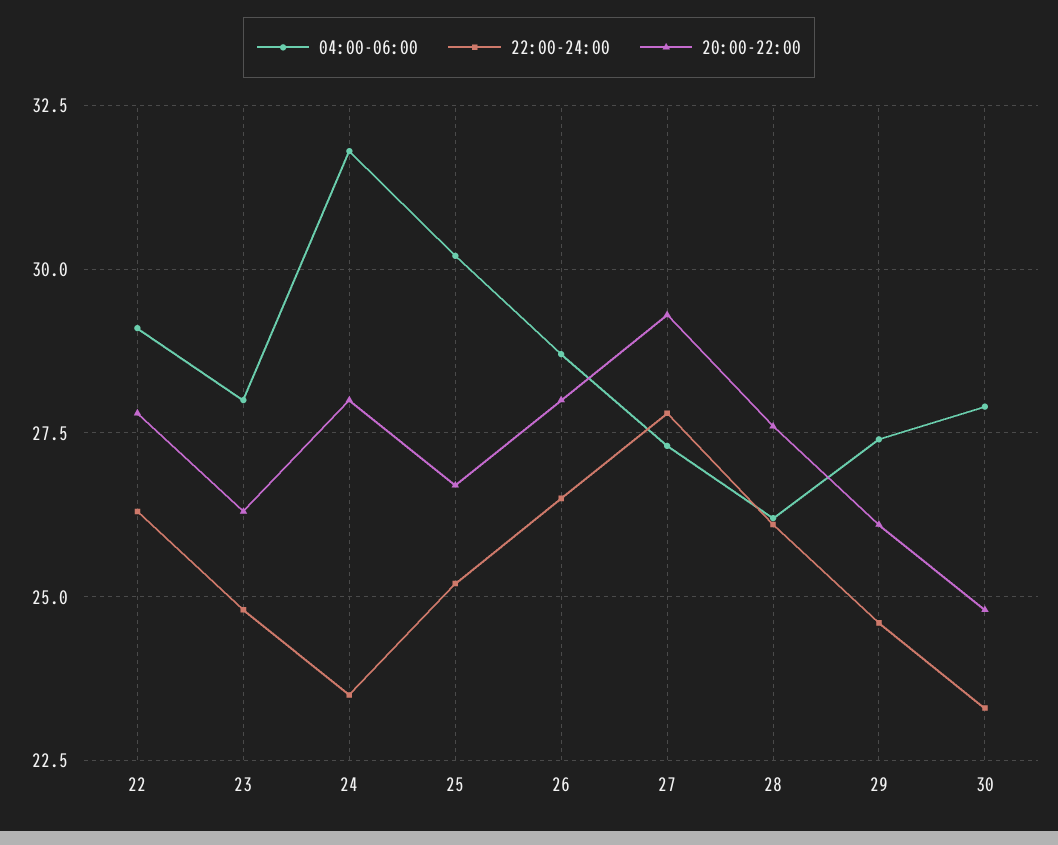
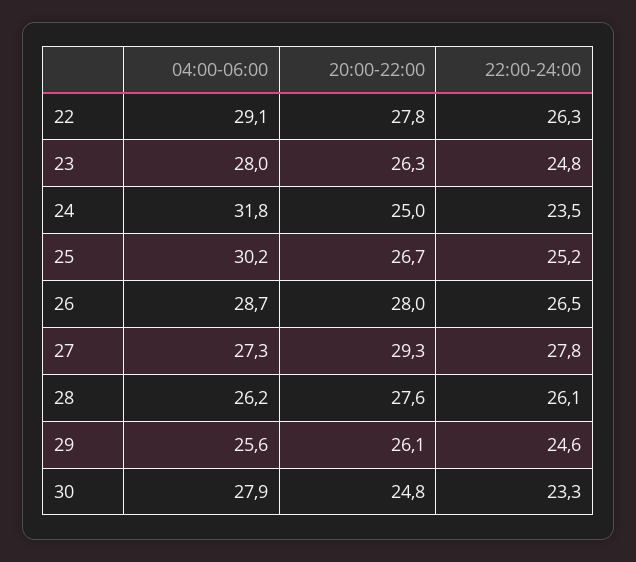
20:00-22:00, 24: 28 -> 25
04:00-06:00, 29: 27.5 -> 25.6

